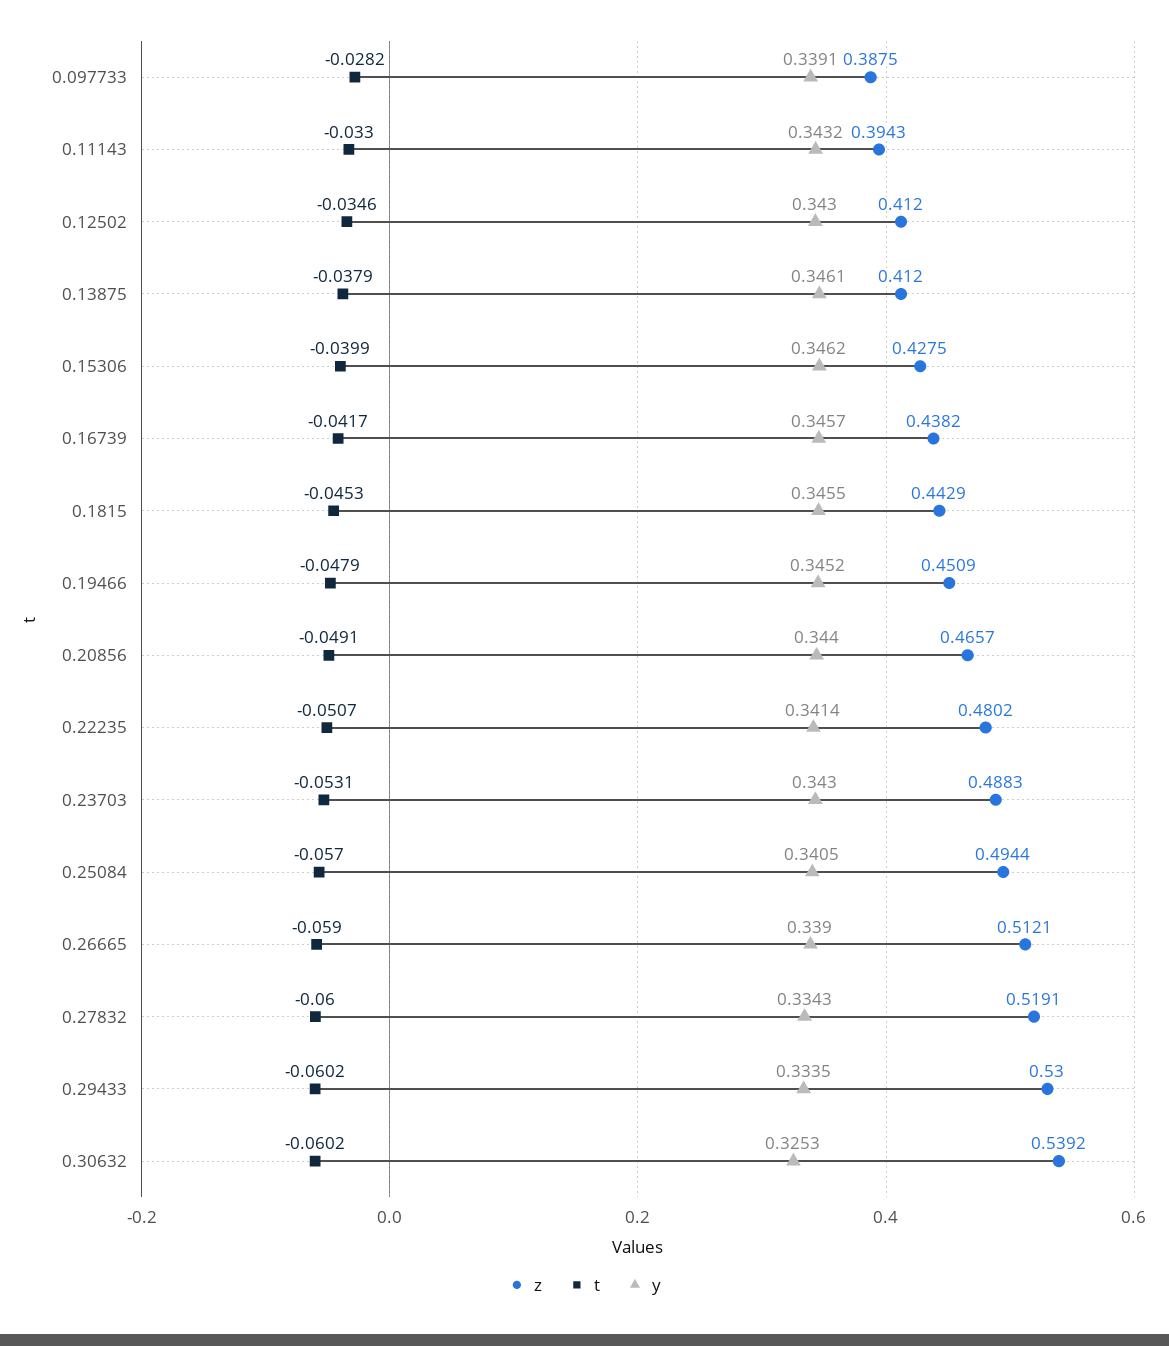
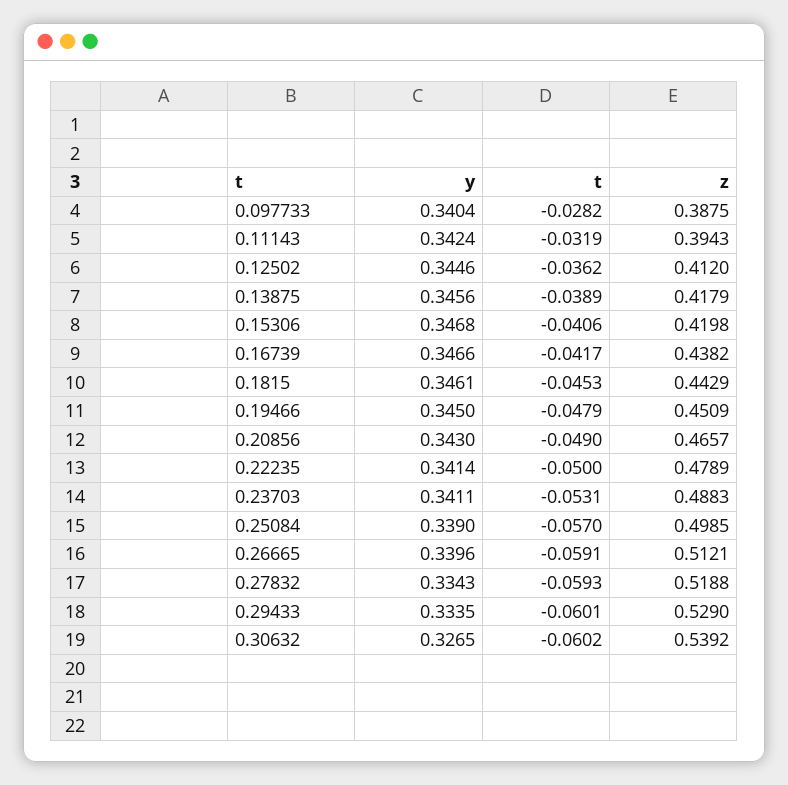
y, 0.097733: 0.3391 -> 0.3404
t, 0.11143: -0.033 -> -0.0319
y, 0.11143: 0.3432 -> 0.3424
t, 0.12502: -0.0346 -> -0.0362
y, 0.12502: 0.343 -> 0.3446
z, 0.13875: 0.412 -> 0.4179
t, 0.13875: -0.0379 -> -0.0389
y, 0.13875: 0.3461 -> 0.3456
z, 0.15306: 0.4275 -> 0.4198
t, 0.15306: -0.0399 -> -0.0406
y, 0.15306: 0.3462 -> 0.3468
y, 0.16739: 0.3457 -> 0.3466
y, 0.1815: 0.3455 -> 0.3461
y, 0.19466: 0.3452 -> 0.345
t, 0.20856: -0.0491 -> -0.049
y, 0.20856: 0.344 -> 0.343
z, 0.22235: 0.4802 -> 0.4789
t, 0.22235: -0.0507 -> -0.05
y, 0.23703: 0.343 -> 0.3411
z, 0.25084: 0.4944 -> 0.4985
y, 0.25084: 0.3405 -> 0.339
t, 0.26665: -0.059 -> -0.0591
y, 0.26665: 0.339 -> 0.3396
z, 0.27832: 0.5191 -> 0.5188
t, 0.27832: -0.06 -> -0.0593
z, 0.29433: 0.53 -> 0.529
t, 0.29433: -0.0602 -> -0.0601
y, 0.30632: 0.3253 -> 0.3265

